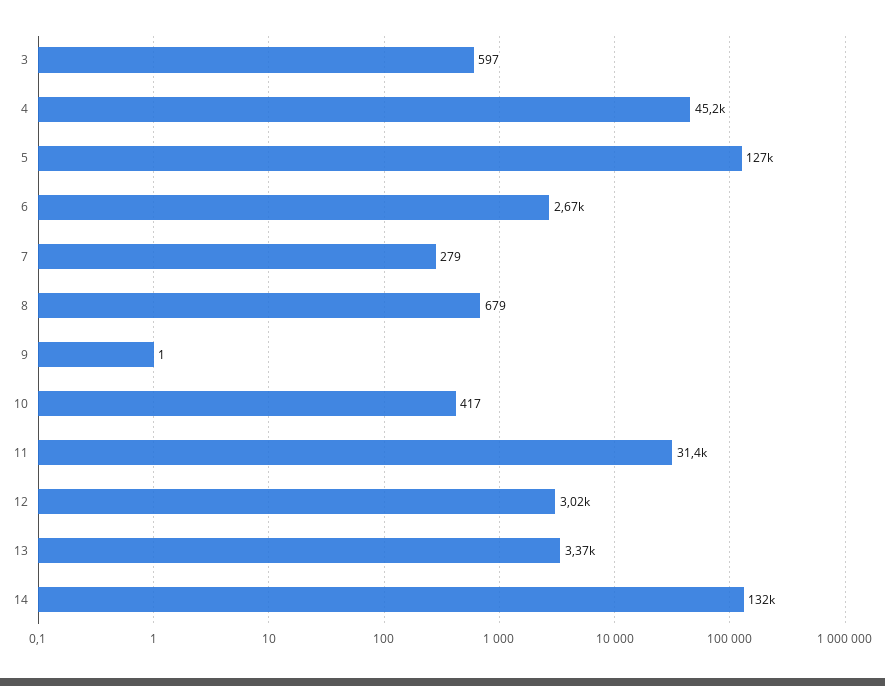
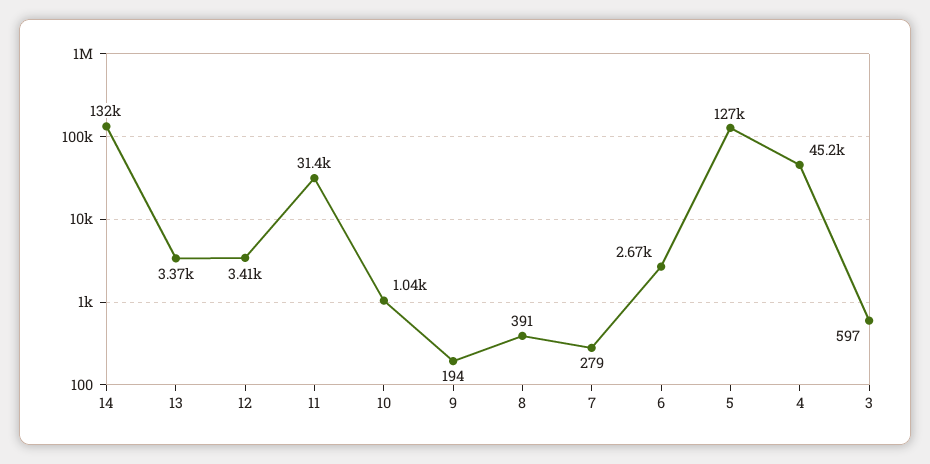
8: 679 -> 391
9: 1 -> 194
10: 417 -> 1040
12: 3020 -> 3410

